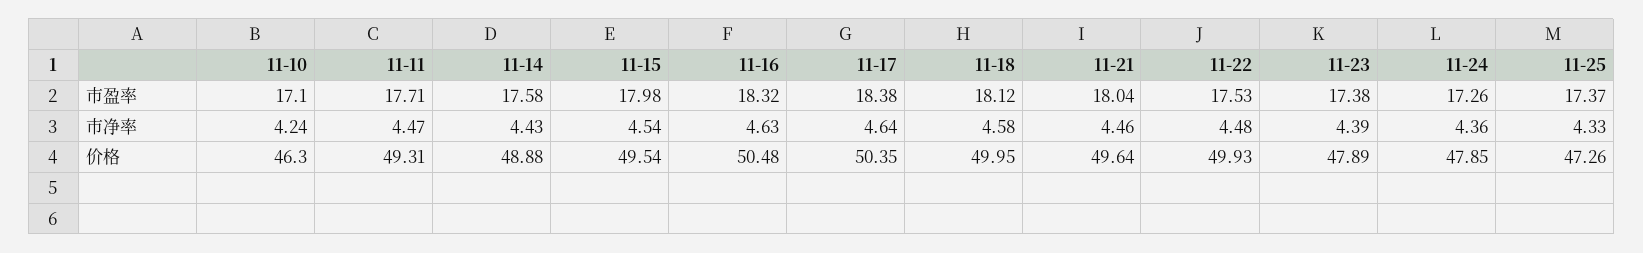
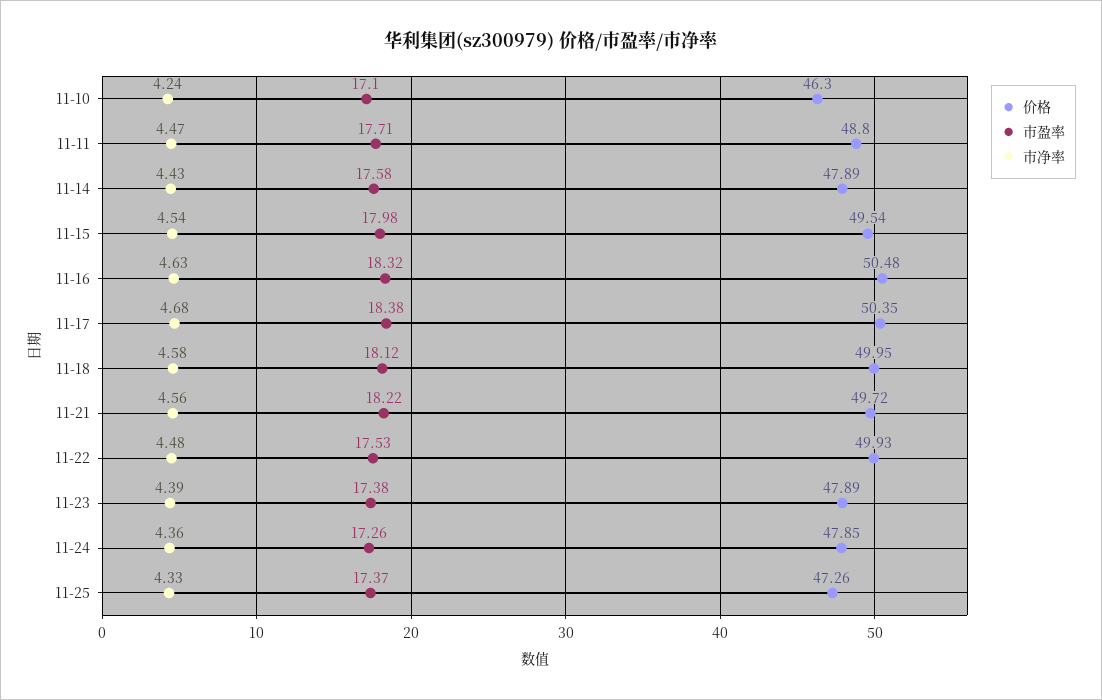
市盈率, 11-21: 18.04 -> 18.22
市净率, 11-17: 4.64 -> 4.68
市净率, 11-21: 4.46 -> 4.56
价格, 11-11: 49.31 -> 48.8
价格, 11-14: 48.88 -> 47.89
价格, 11-21: 49.64 -> 49.72

